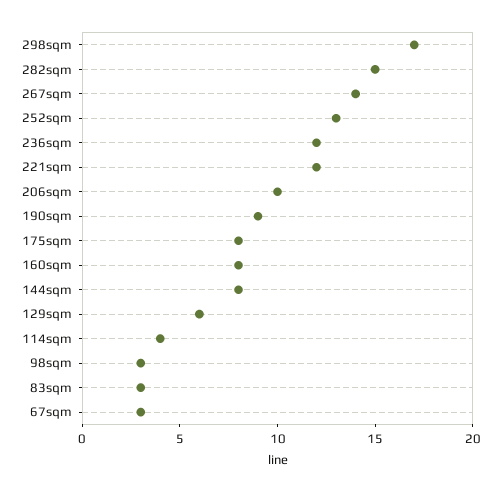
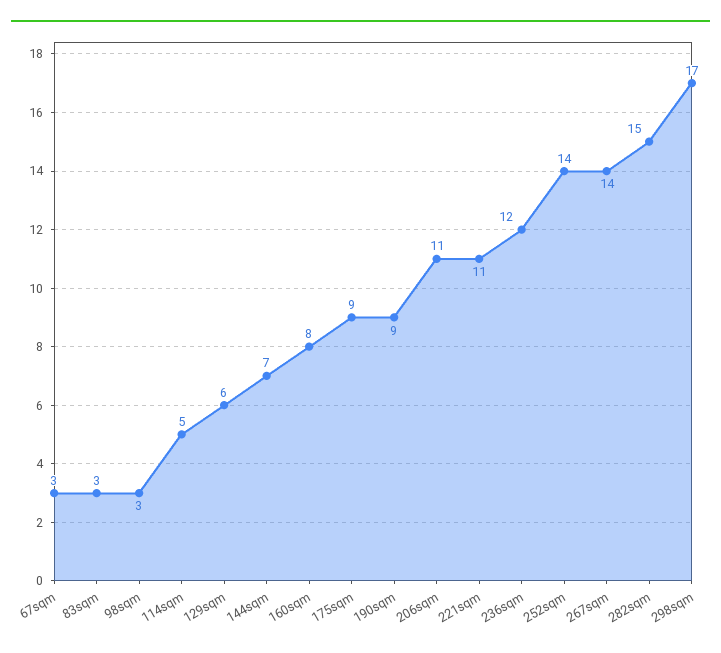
252sqm: 13 -> 14
221sqm: 12 -> 11
206sqm: 10 -> 11
175sqm: 8 -> 9
144sqm: 8 -> 7
114sqm: 4 -> 5

